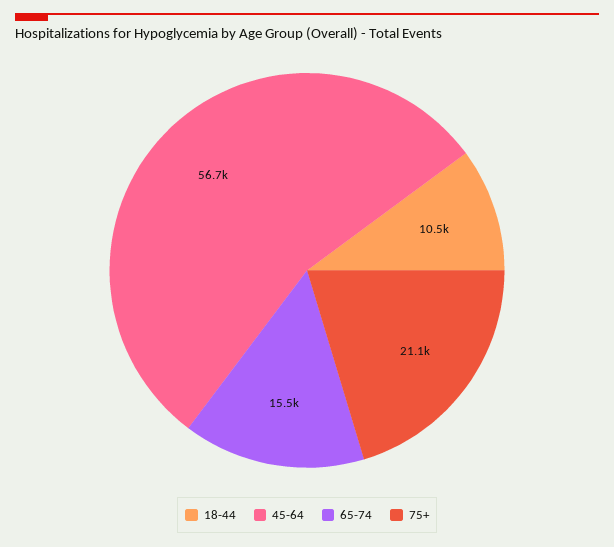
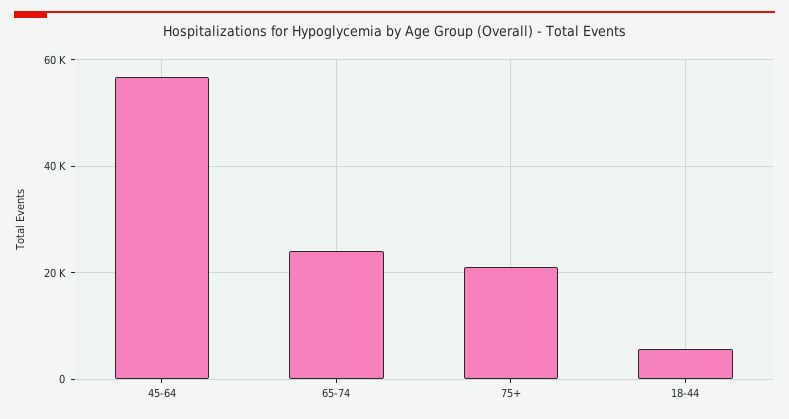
18-44: 10500 -> 6000
65-74: 15500 -> 24000

